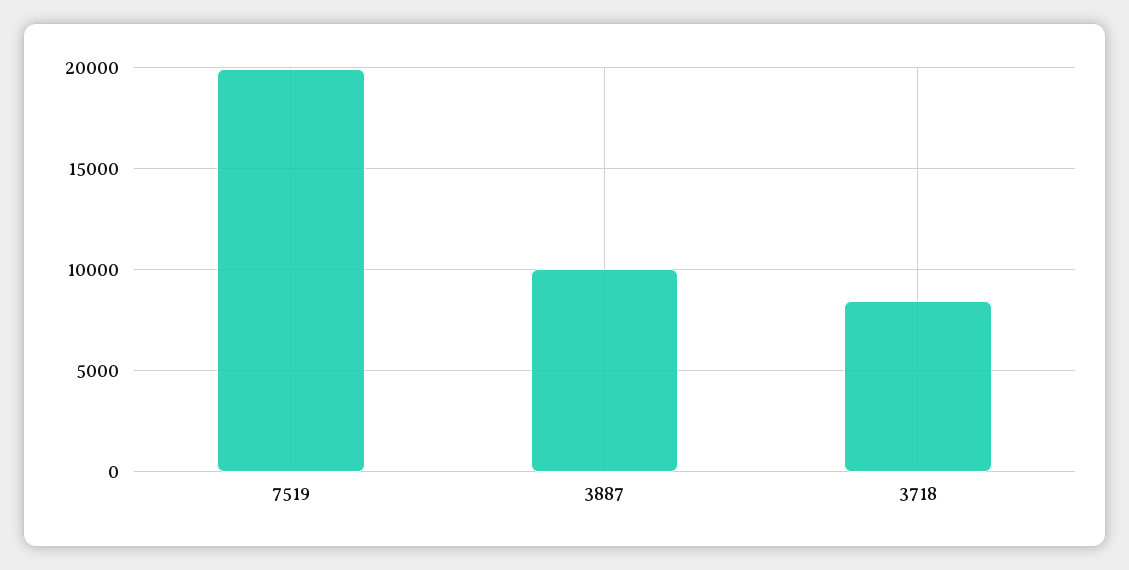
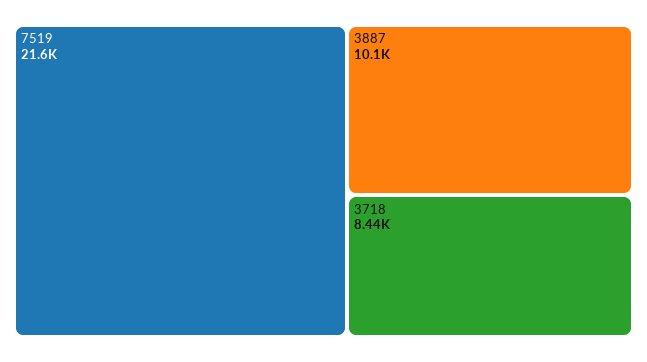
7519: 20000 -> 21600

